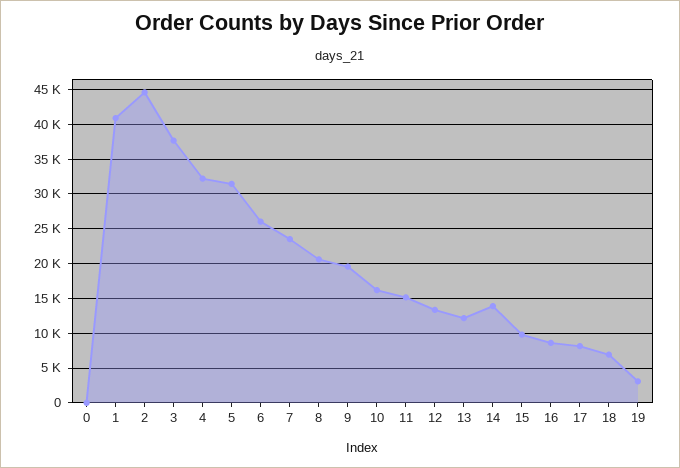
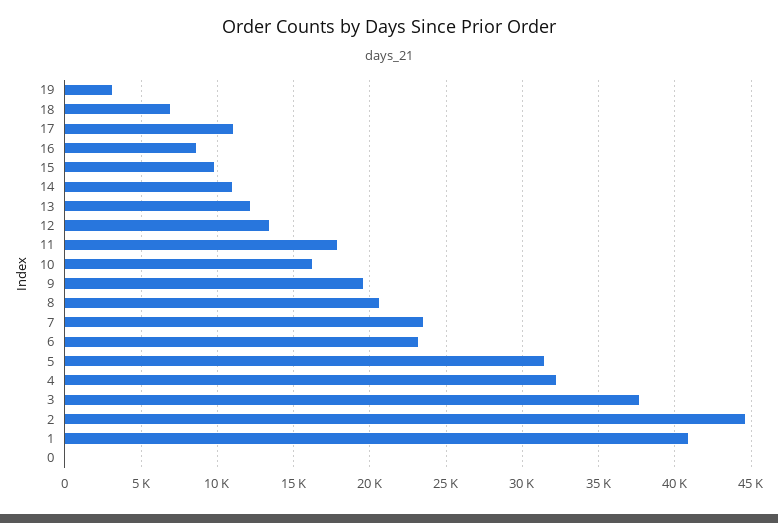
6: 26000 -> 23000
11: 15000 -> 18000
14: 14000 -> 11000
17: 8000 -> 11000

